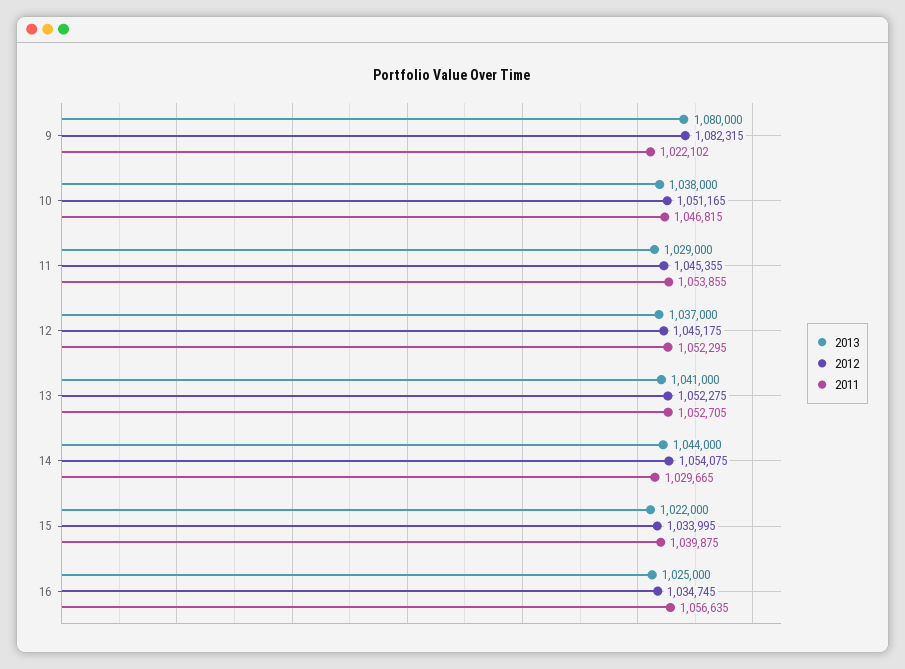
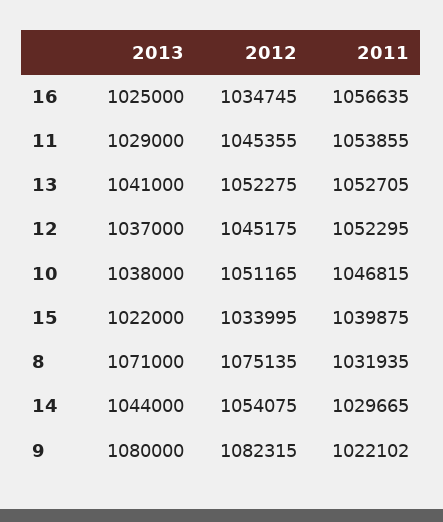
2013, 8: none -> 1071000
2012, 8: none -> 1075135
2011, 8: none -> 1031935

